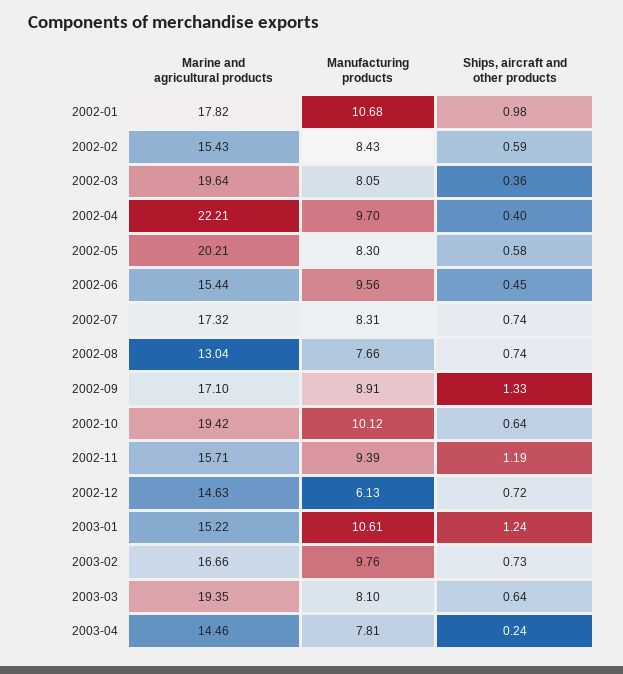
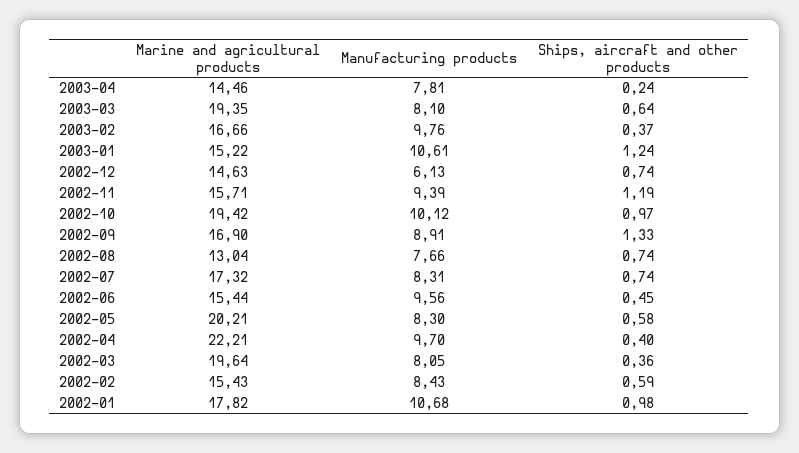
Marine and agricultural products, 2002-09: 17.1 -> 16.9
Ships, aircraft and other products, 2002-10: 0.64 -> 0.97
Ships, aircraft and other products, 2002-12: 0.72 -> 0.74
Ships, aircraft and other products, 2003-02: 0.73 -> 0.37

